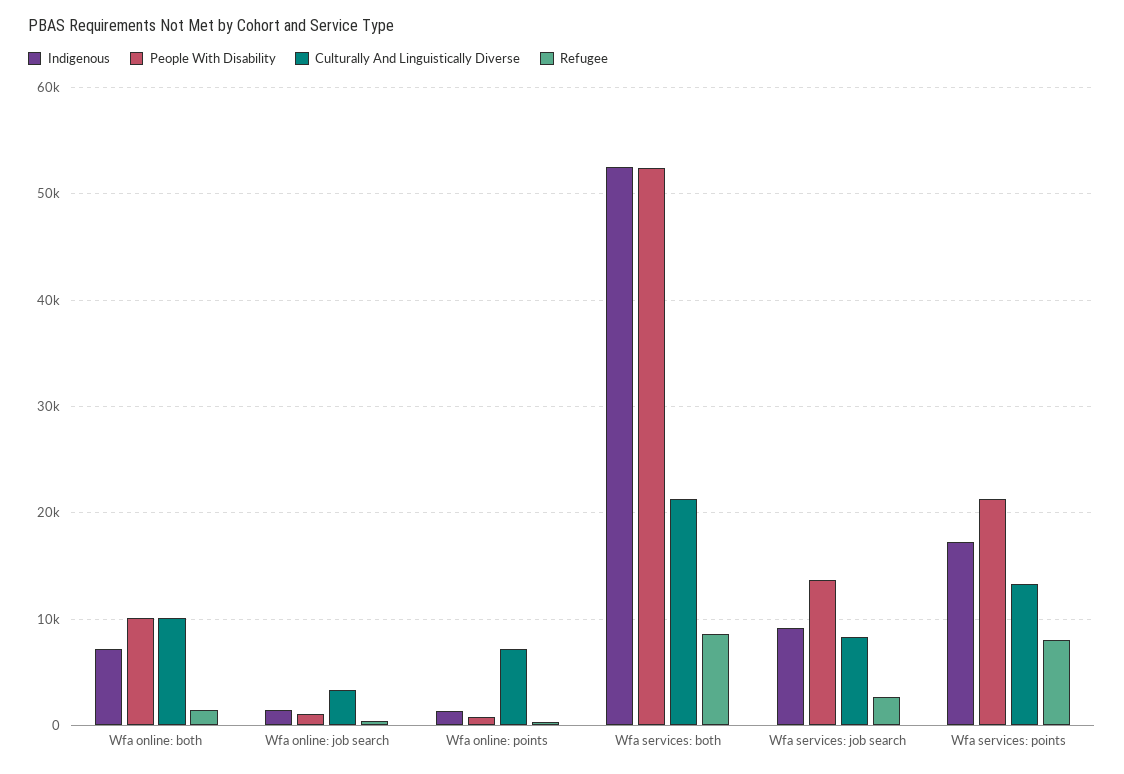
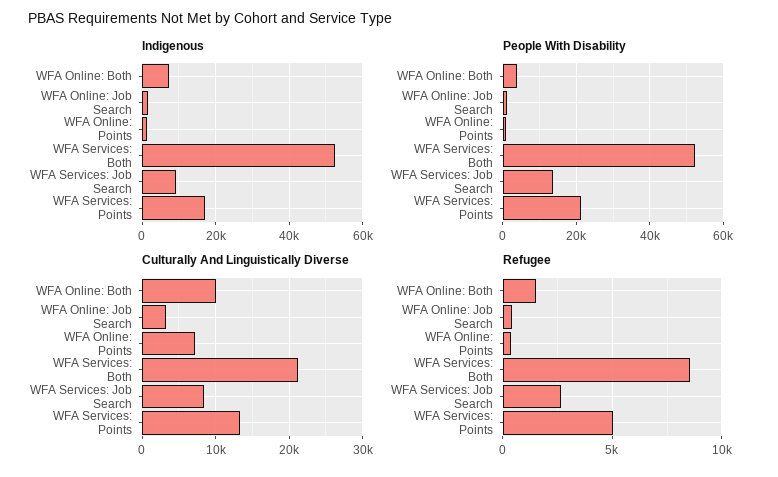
People With Disability, Wfa online: both: 10000 -> 4000
Refugee, Wfa services: points: 8000 -> 5000

